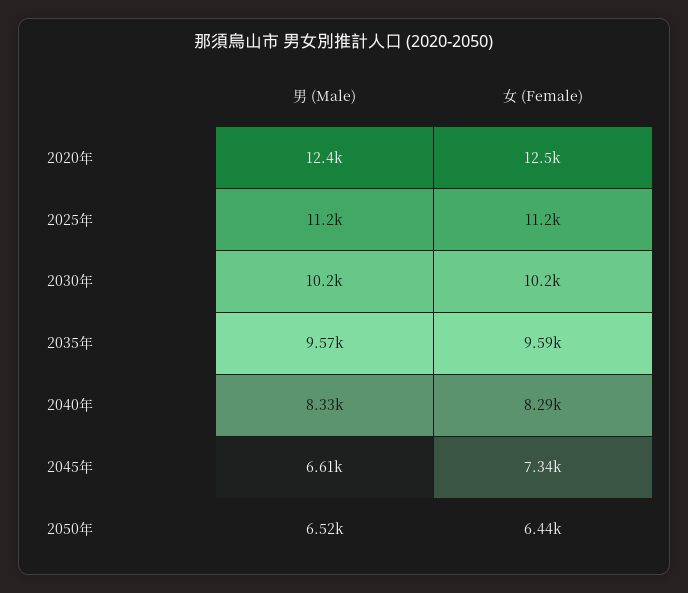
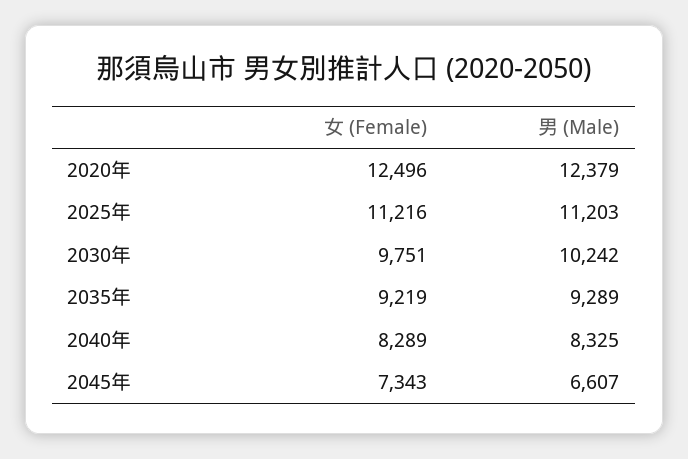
女 (Female), 2030年: 10200 -> 9751
男 (Male), 2035年: 9570 -> 9289
女 (Female), 2035年: 9590 -> 9219
男 (Male), 2050年: 6520 -> none
女 (Female), 2050年: 6440 -> none

